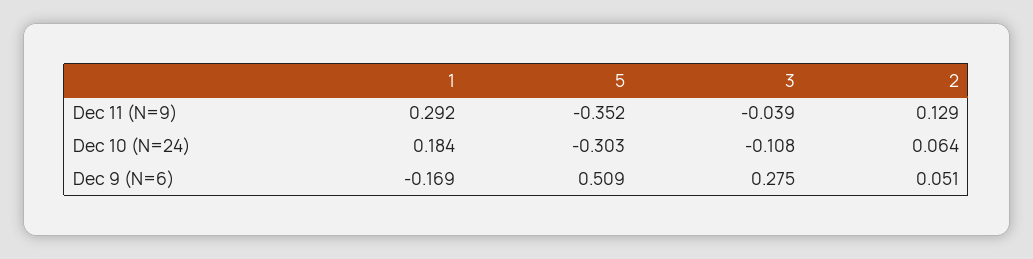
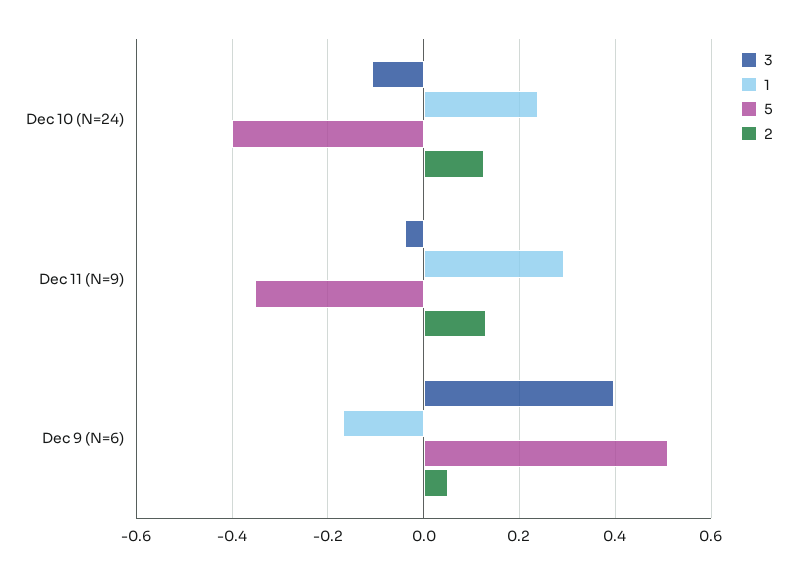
1, Dec 10 (N=24): 0.184 -> 0.24
5, Dec 10 (N=24): -0.303 -> -0.4
2, Dec 10 (N=24): 0.064 -> 0.12
3, Dec 9 (N=6): 0.275 -> 0.4

